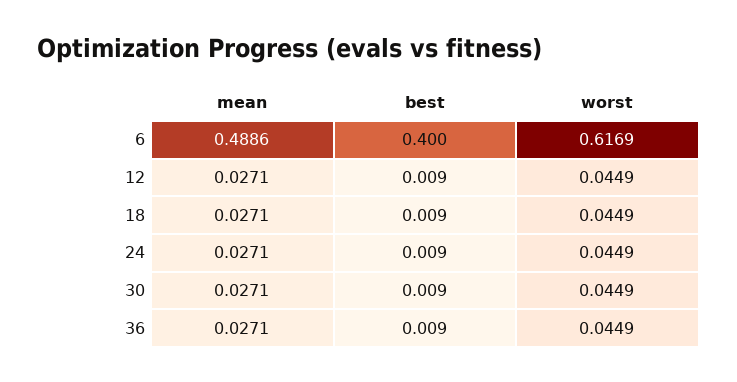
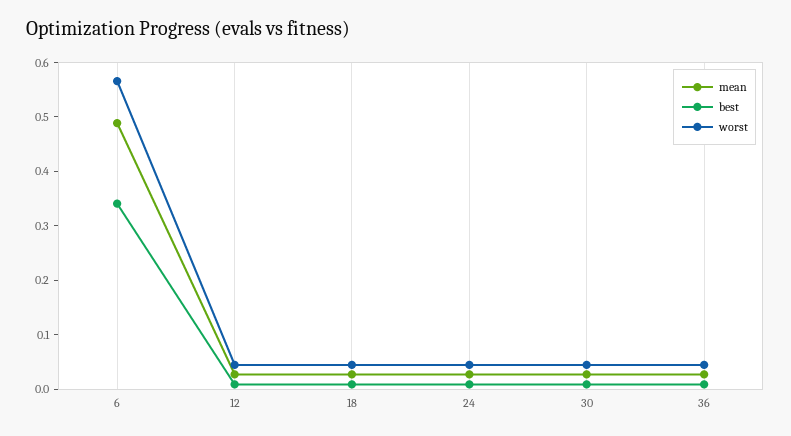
best, 6: 0.4 -> 0.34
worst, 6: 0.6169 -> 0.56

